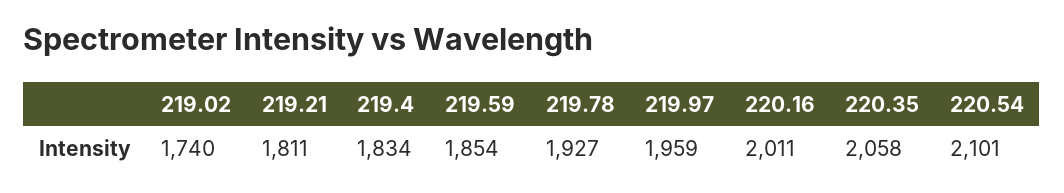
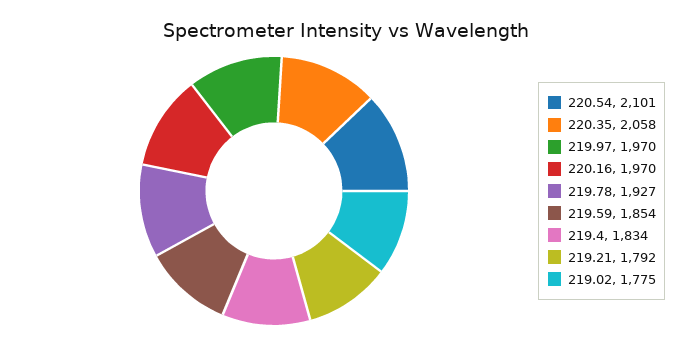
219.02: 1740 -> 1775
219.21: 1811 -> 1792
219.97: 1959 -> 1970
220.16: 2011 -> 1970

